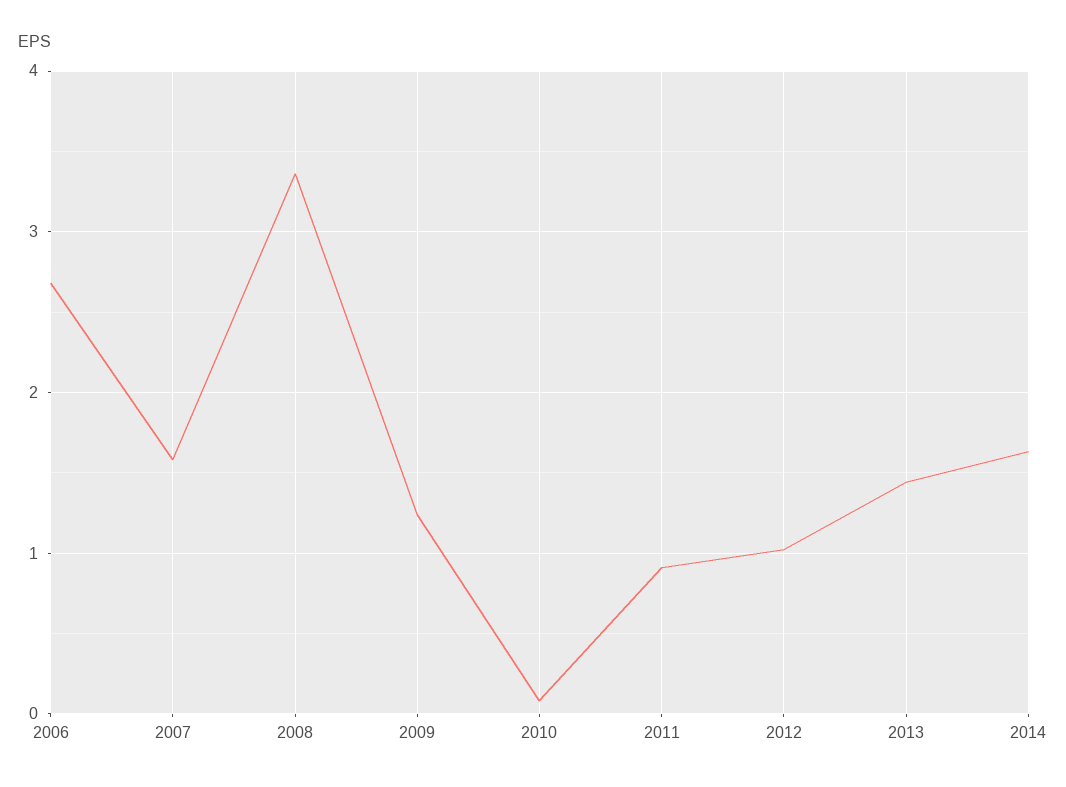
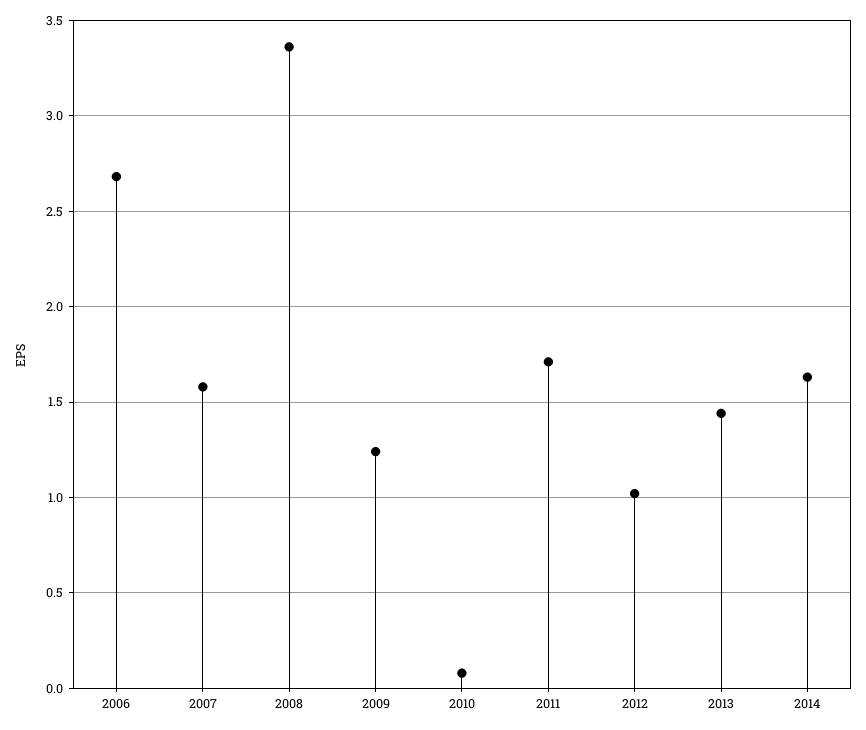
2011: 0.9 -> 1.7

